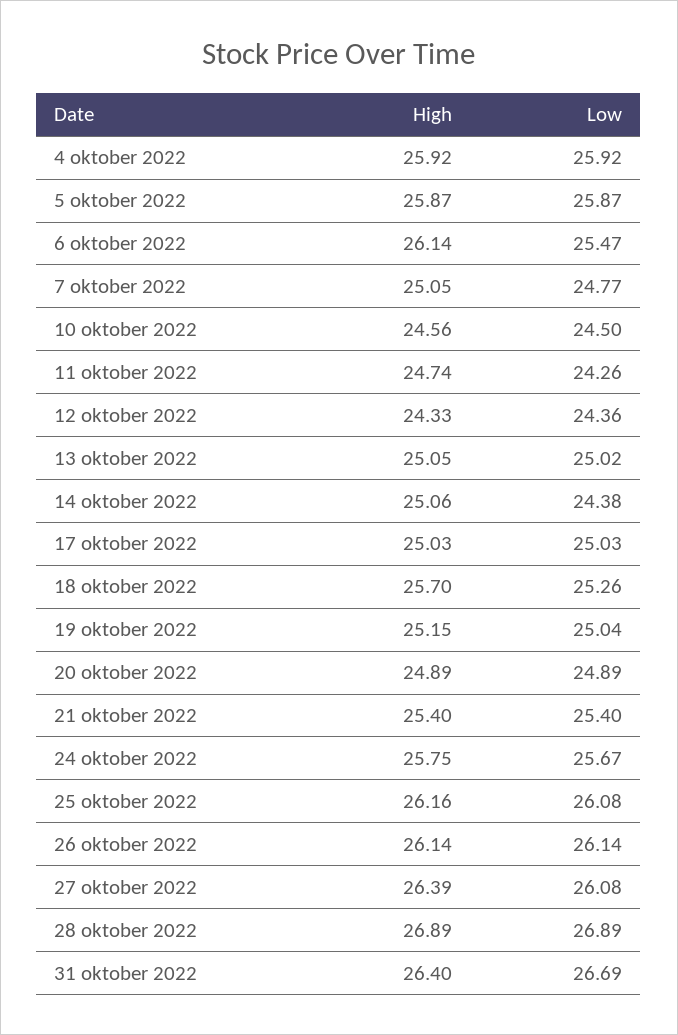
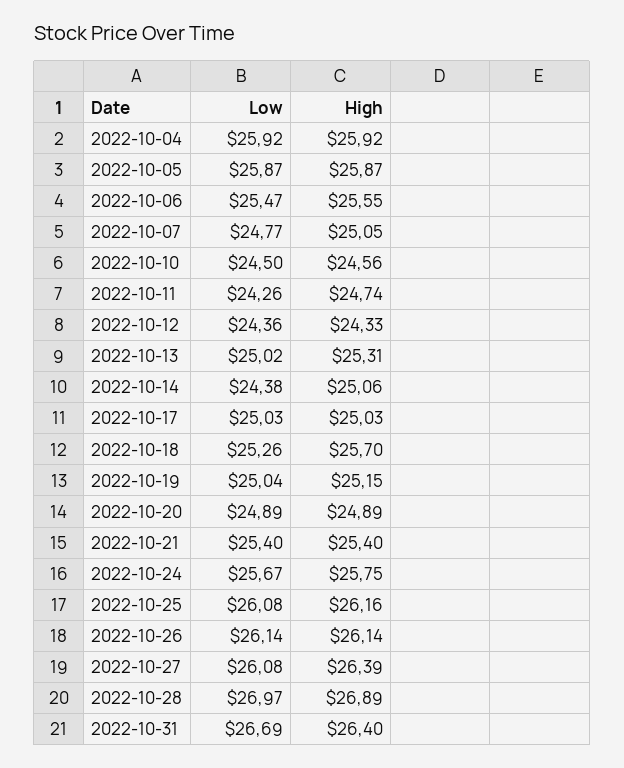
High, 6 oktober 2022: 26.14 -> 25.55
High, 13 oktober 2022: 25.05 -> 25.31
Low, 28 oktober 2022: 26.89 -> 26.97

